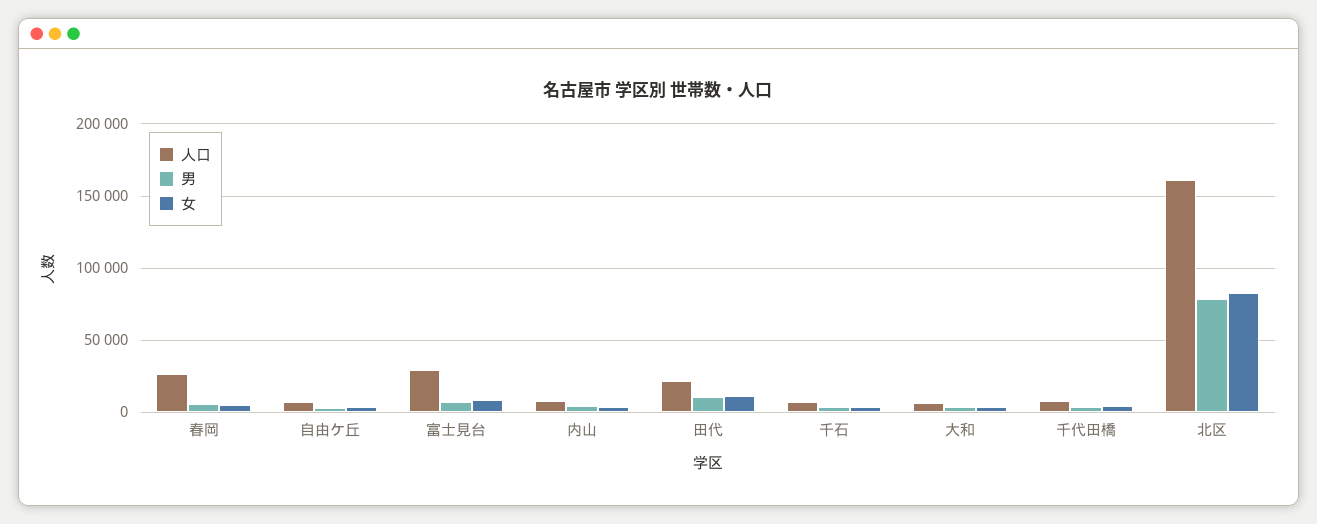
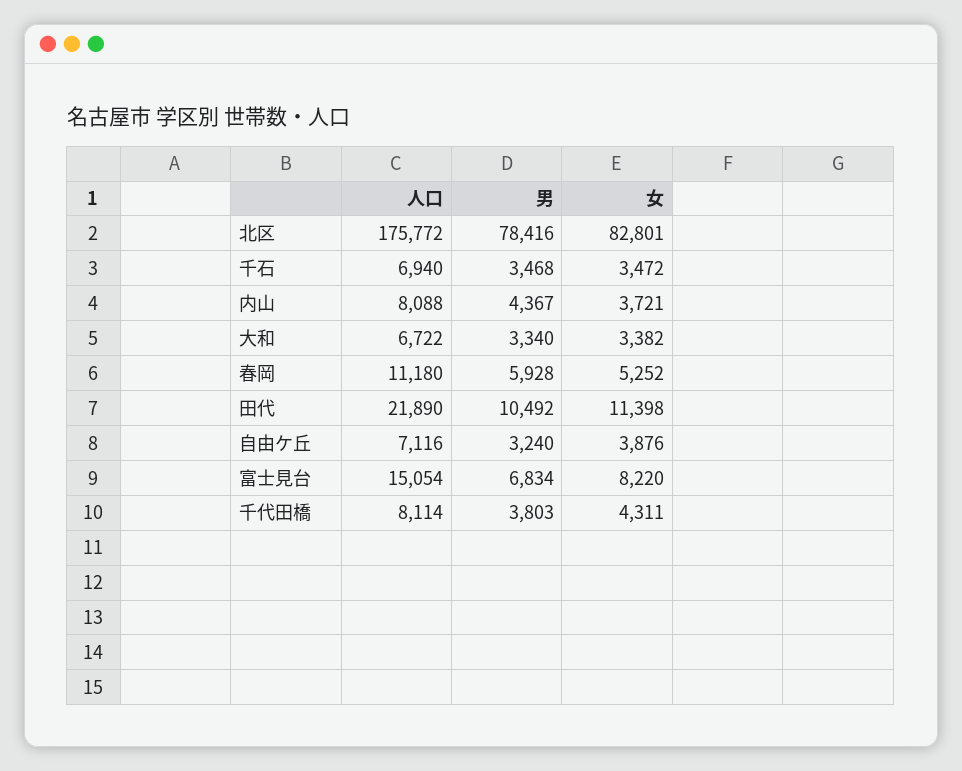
人口, 春岡: 25000 -> 11180
人口, 富士見台: 30000 -> 15054
人口, 北区: 160000 -> 175772

